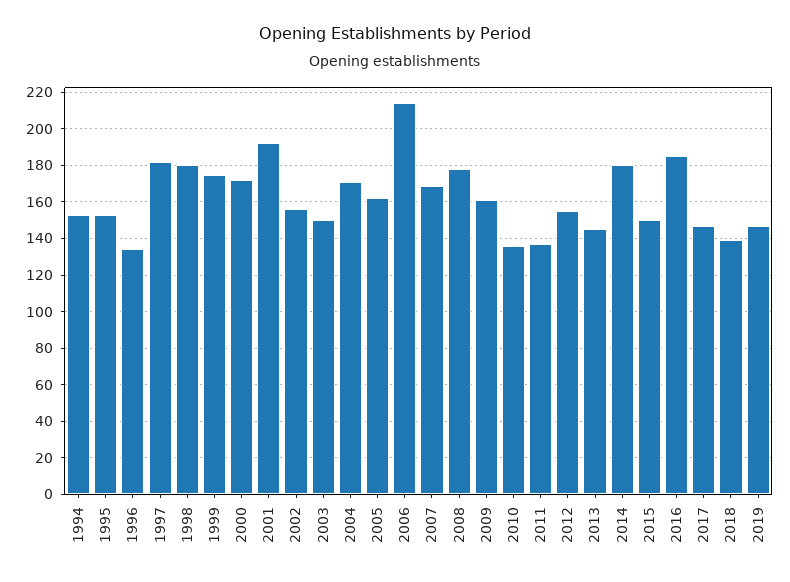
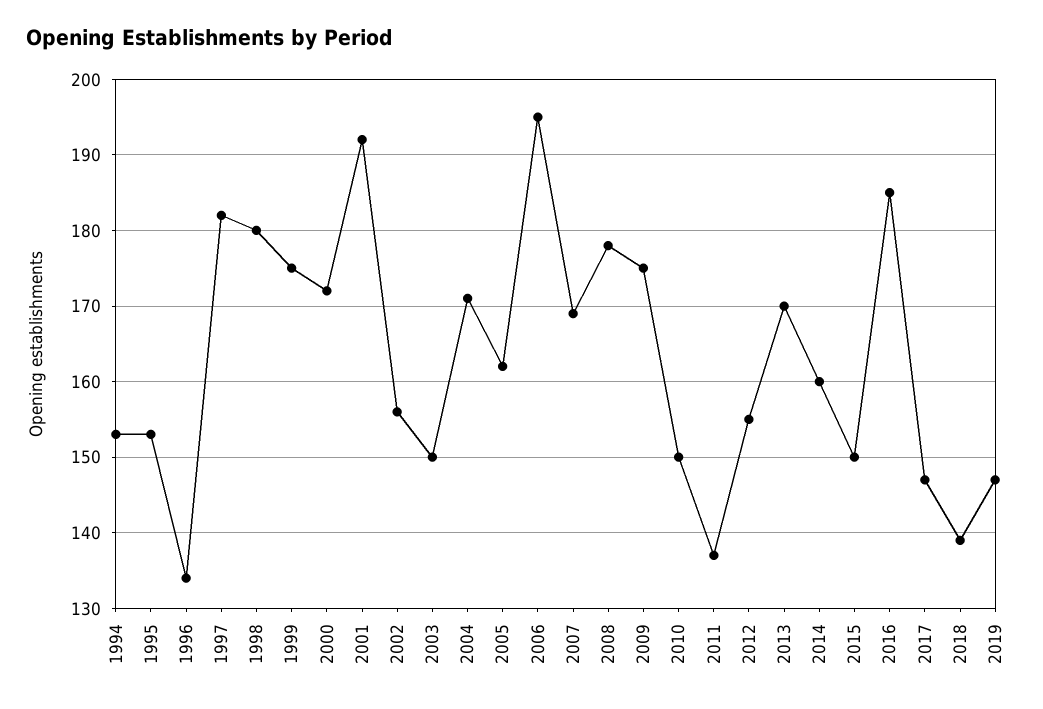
2006: 215 -> 195
2009: 160 -> 175
2010: 135 -> 150
2013: 145 -> 170
2014: 180 -> 160

